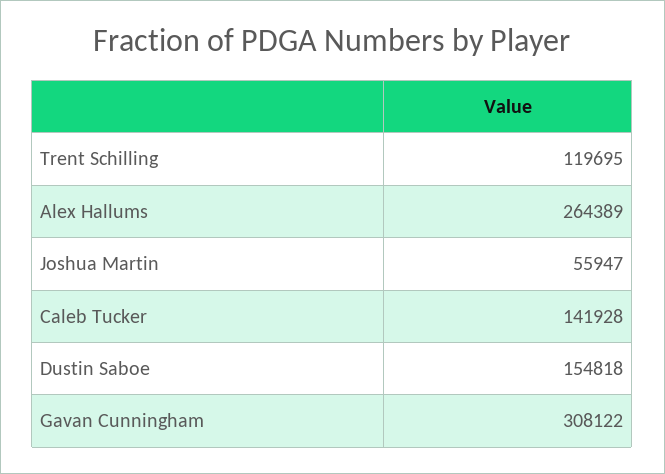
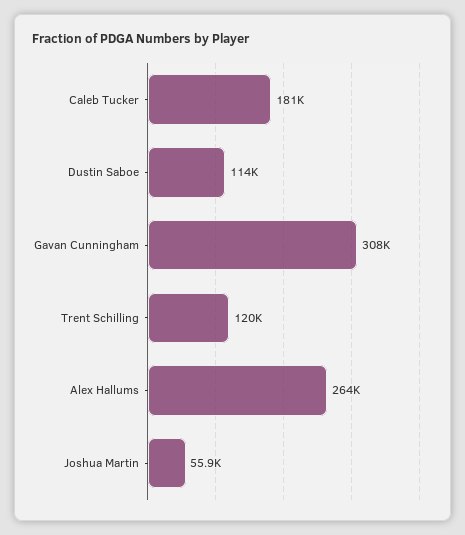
Caleb Tucker: 141928 -> 181000
Dustin Saboe: 154818 -> 114000

